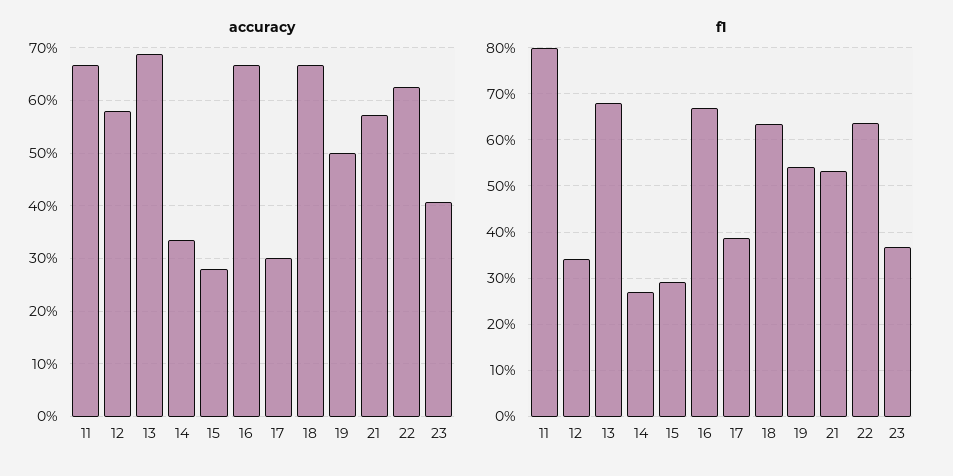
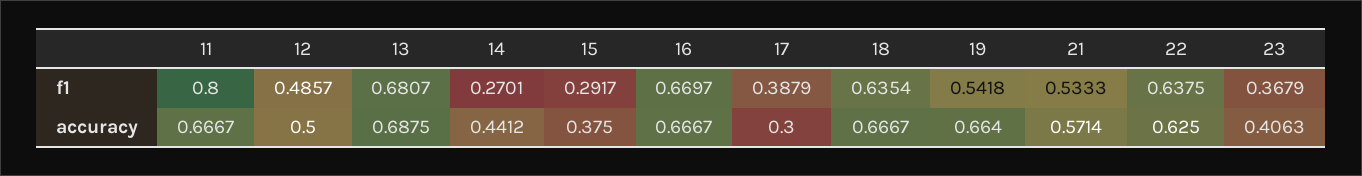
accuracy, 12: 0.58 -> 0.5
accuracy, 14: 0.34 -> 0.4412
accuracy, 15: 0.28 -> 0.375
accuracy, 19: 0.5 -> 0.664
f1, 12: 0.34 -> 0.4857

